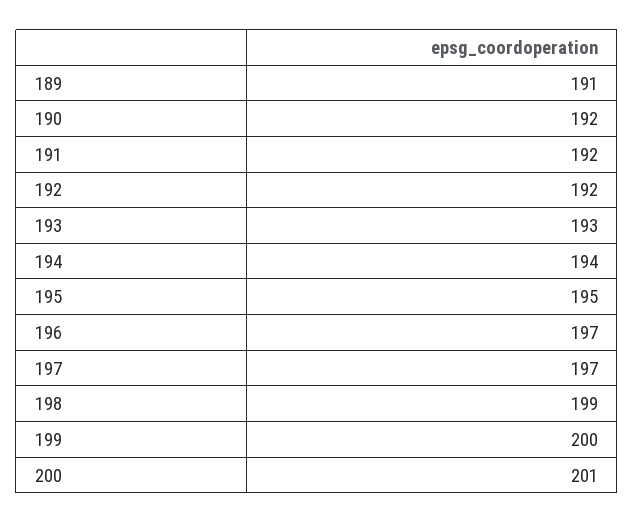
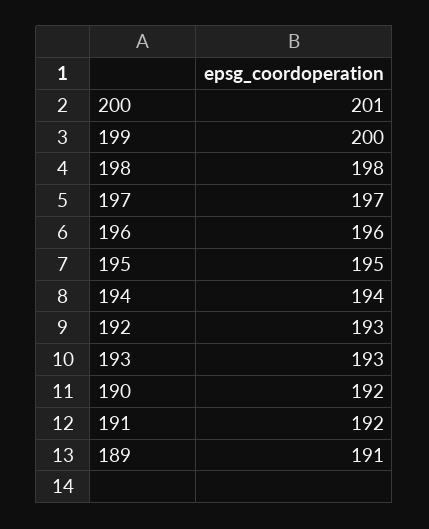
192: 192 -> 193
196: 197 -> 196
198: 199 -> 198

